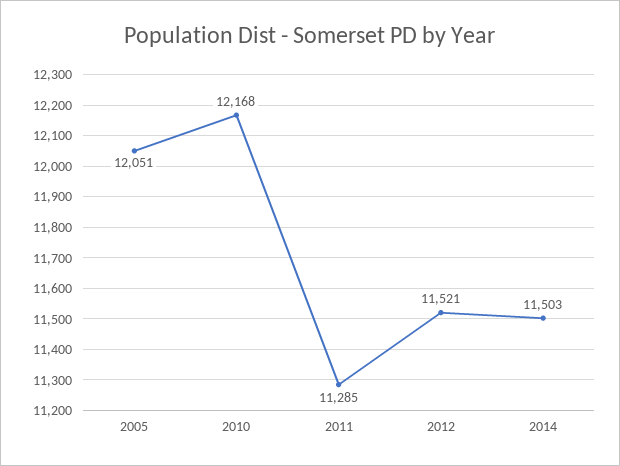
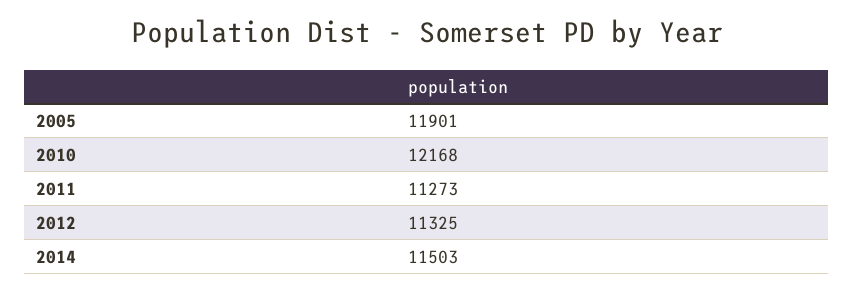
2005: 12051 -> 11901
2011: 11285 -> 11273
2012: 11521 -> 11325

